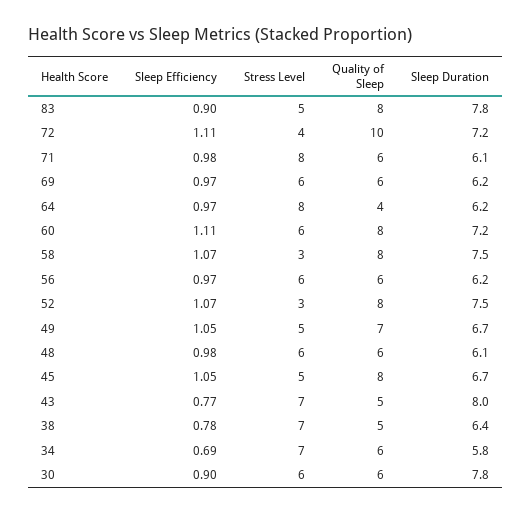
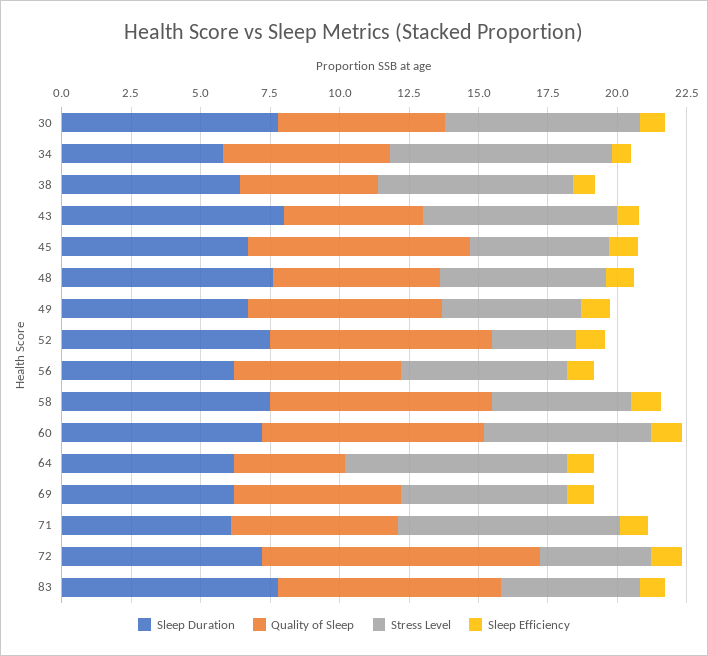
Stress Level, 58: 3 -> 5
Sleep Duration, 48: 6.1 -> 7.5
Stress Level, 34: 7 -> 8
Stress Level, 30: 6 -> 7

